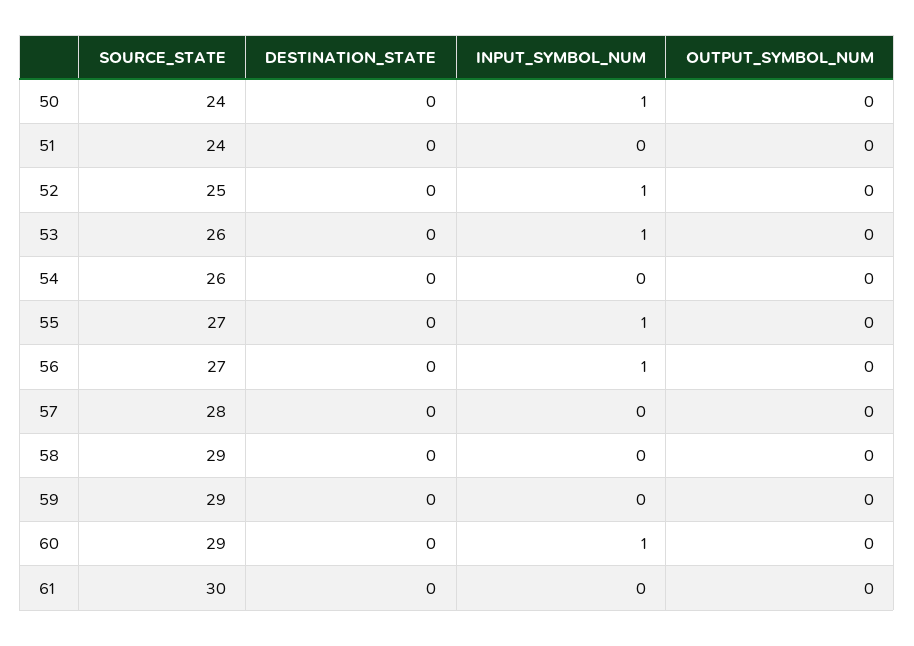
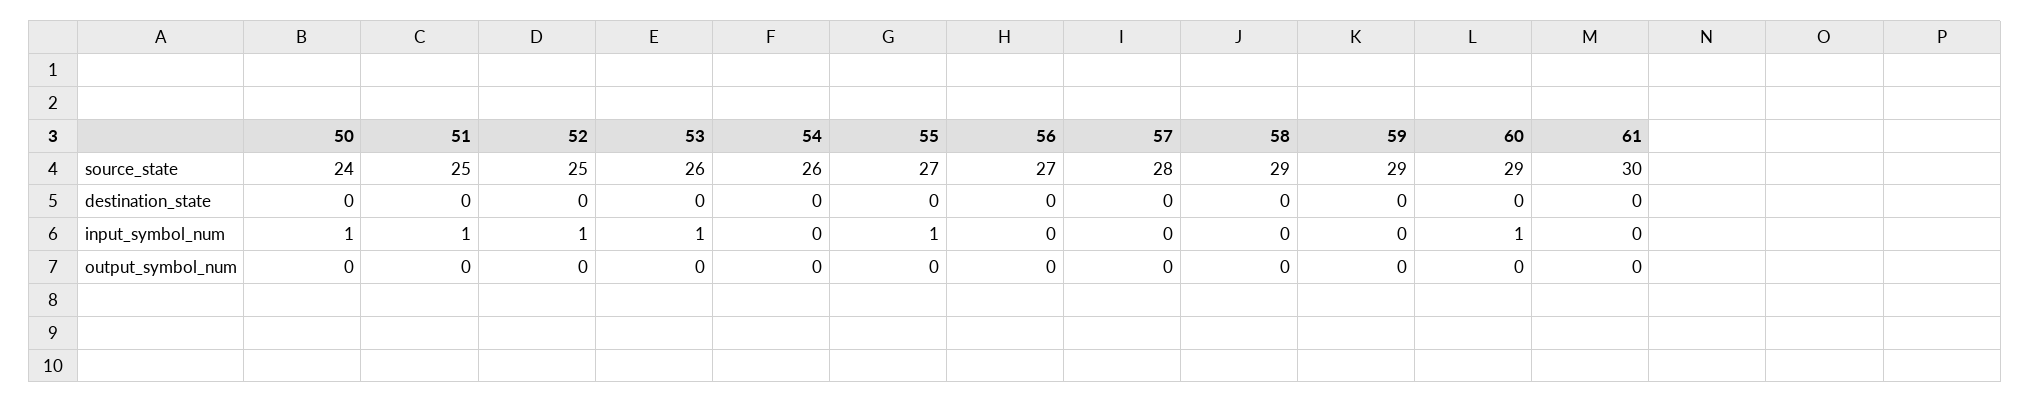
SOURCE_STATE, 51: 24 -> 25
INPUT_SYMBOL_NUM, 51: 0 -> 1
INPUT_SYMBOL_NUM, 56: 1 -> 0

